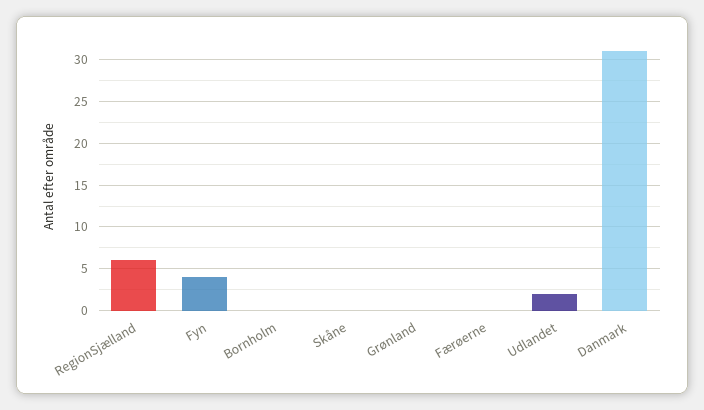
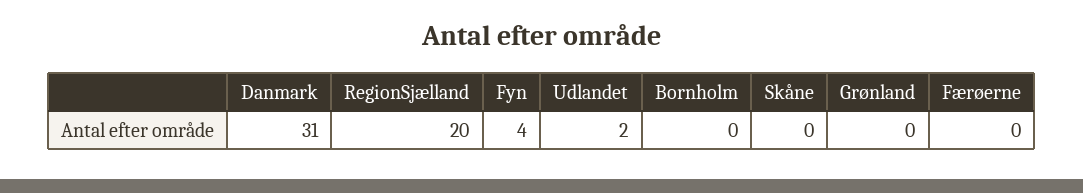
RegionSjælland: 6 -> 20

